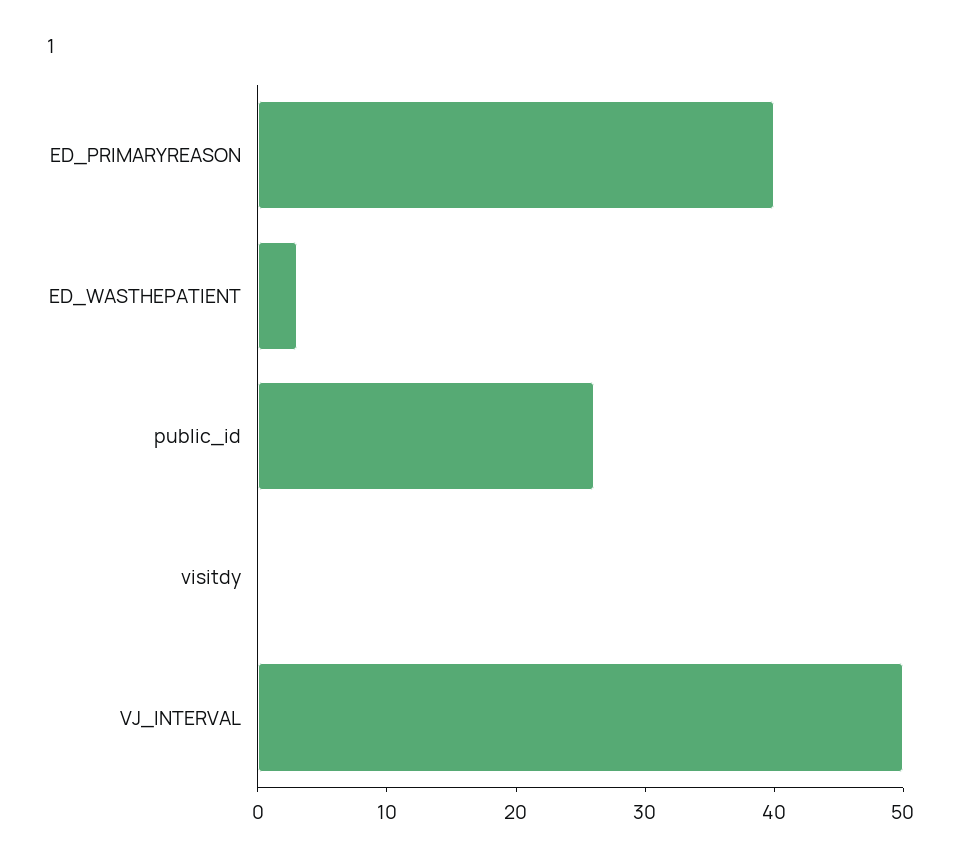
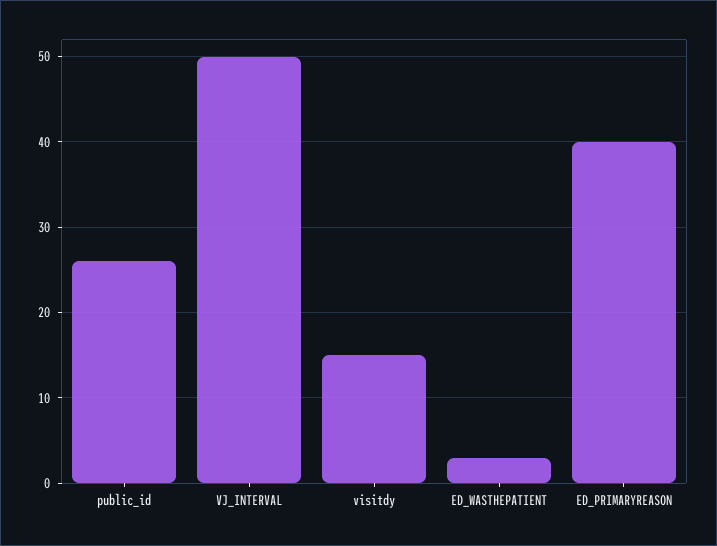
visitdy: 0 -> 15

